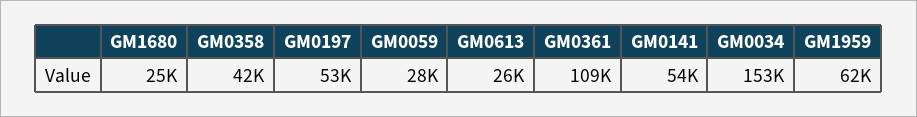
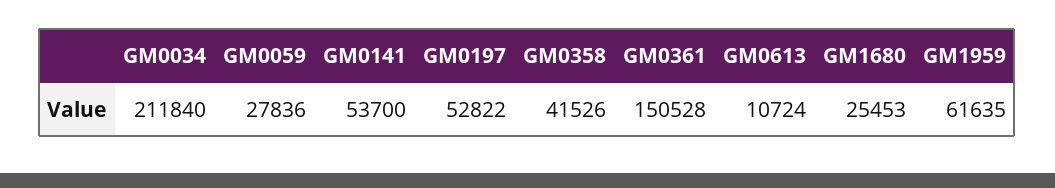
GM0613: 26000 -> 10724
GM0361: 109000 -> 150528
GM0034: 153000 -> 211840

